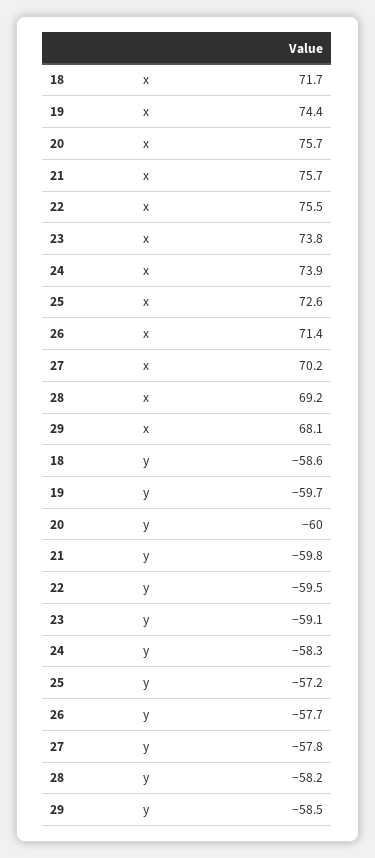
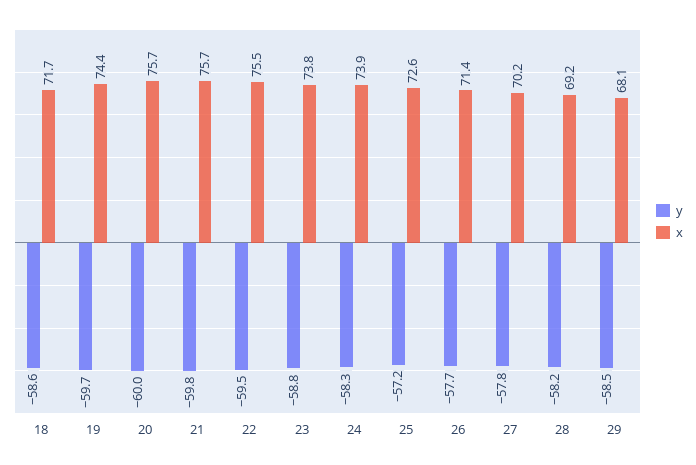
y, 23: -59.1 -> -58.8

